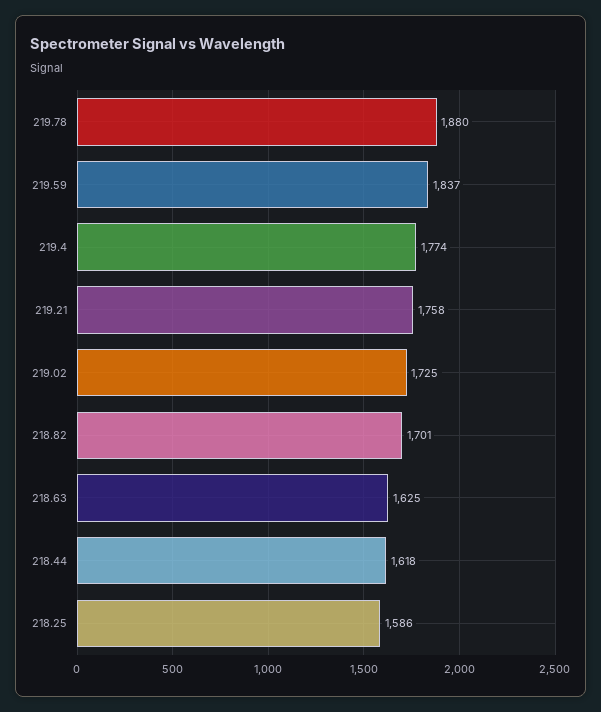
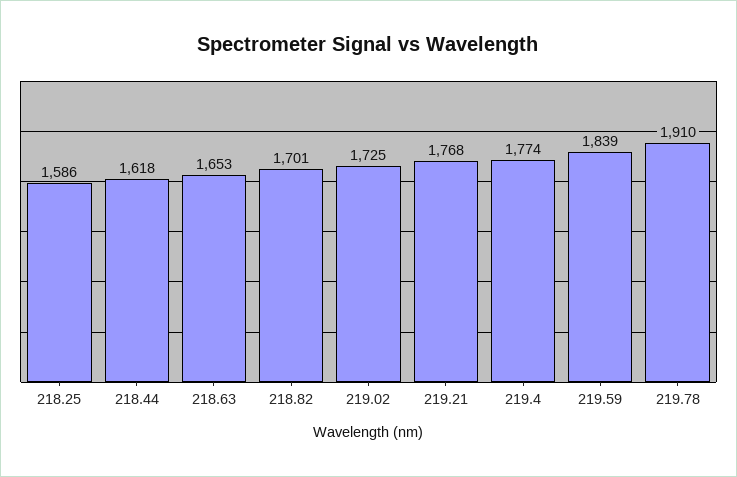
219.78: 1880 -> 1910
219.59: 1837 -> 1839
219.21: 1758 -> 1768
218.63: 1625 -> 1653

